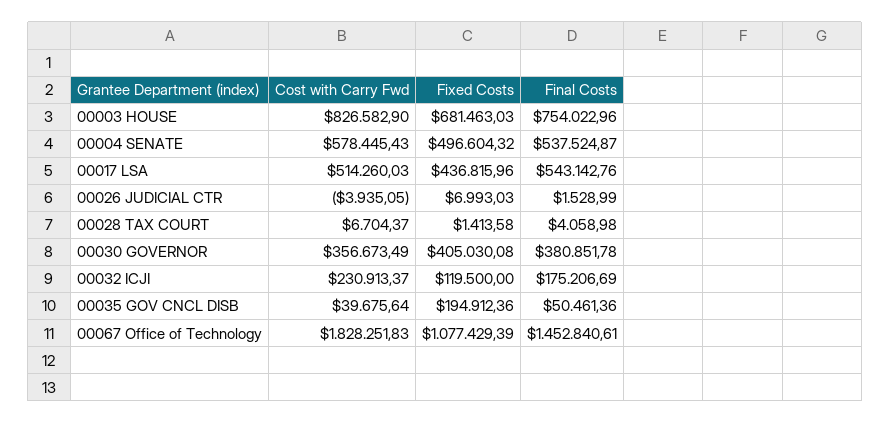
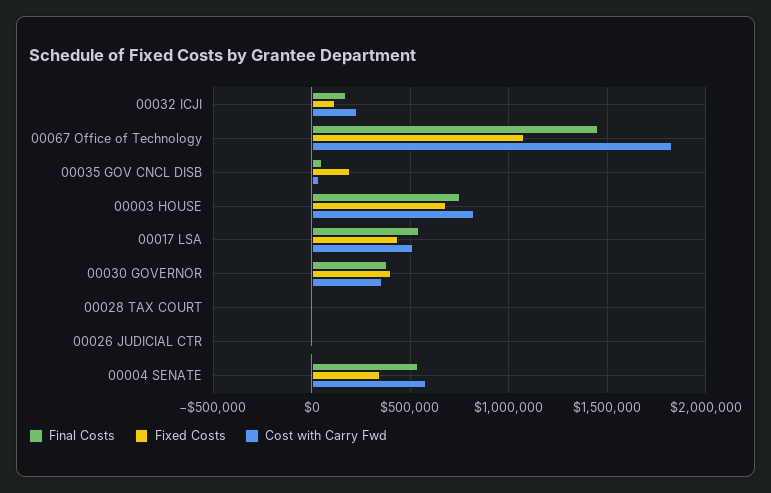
Fixed Costs, 00004 SENATE: 496604.32 -> 350000

